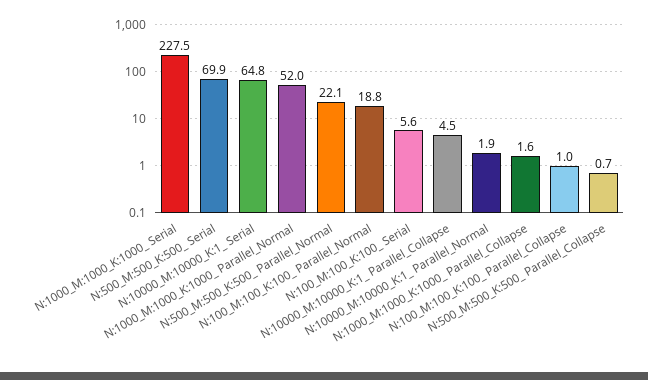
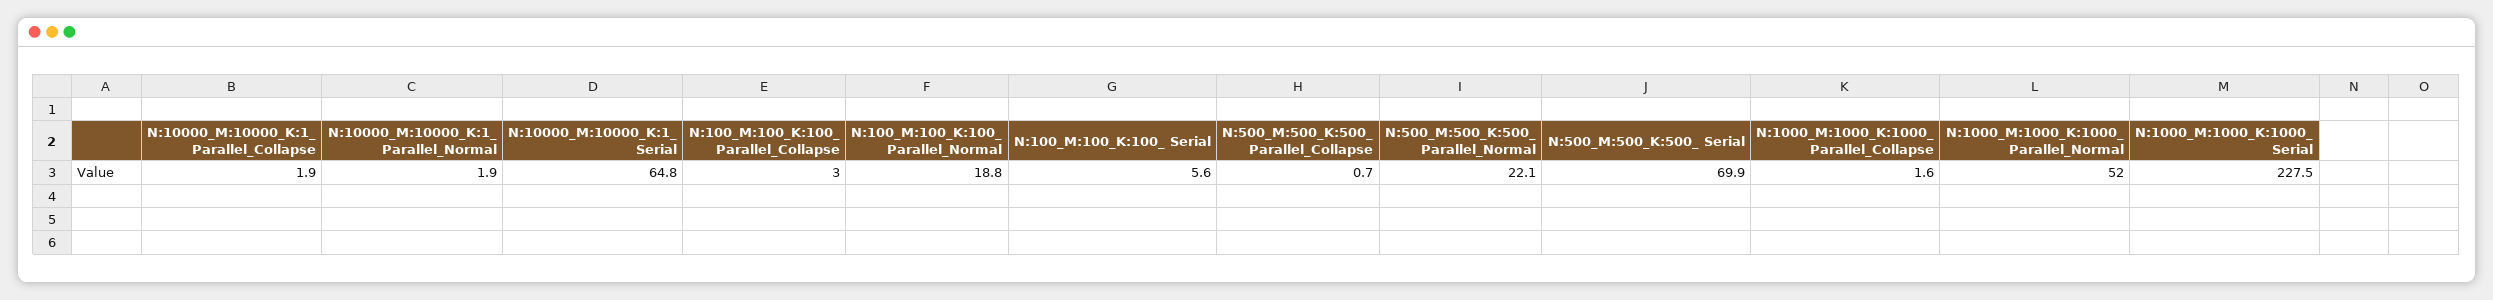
N:10000_M:10000_K:1_ Parallel_Collapse: 4.5 -> 1.9
N:100_M:100_K:100_ Parallel_Collapse: 1 -> 3

